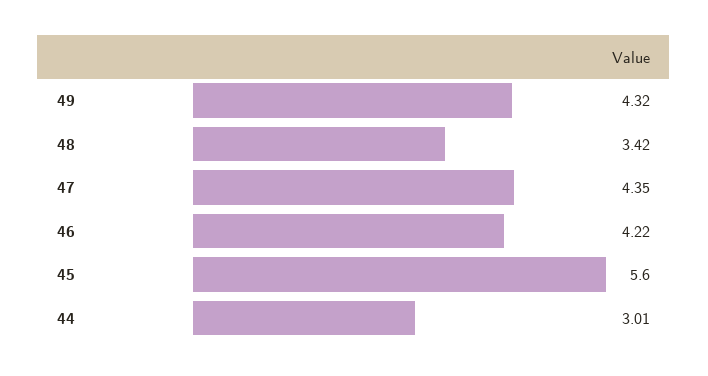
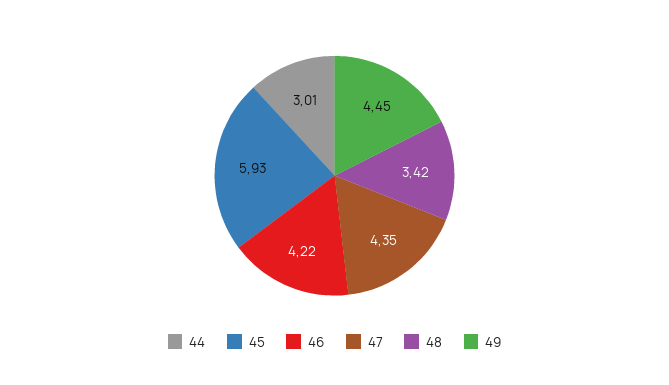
49: 4.32 -> 4.45
45: 5.6 -> 5.93

